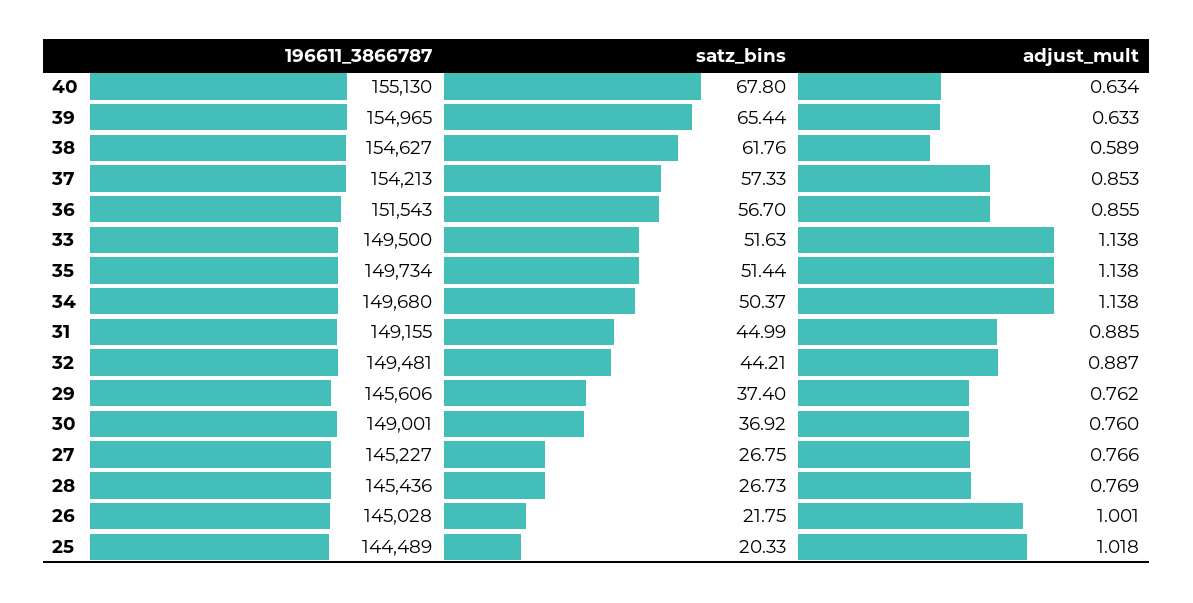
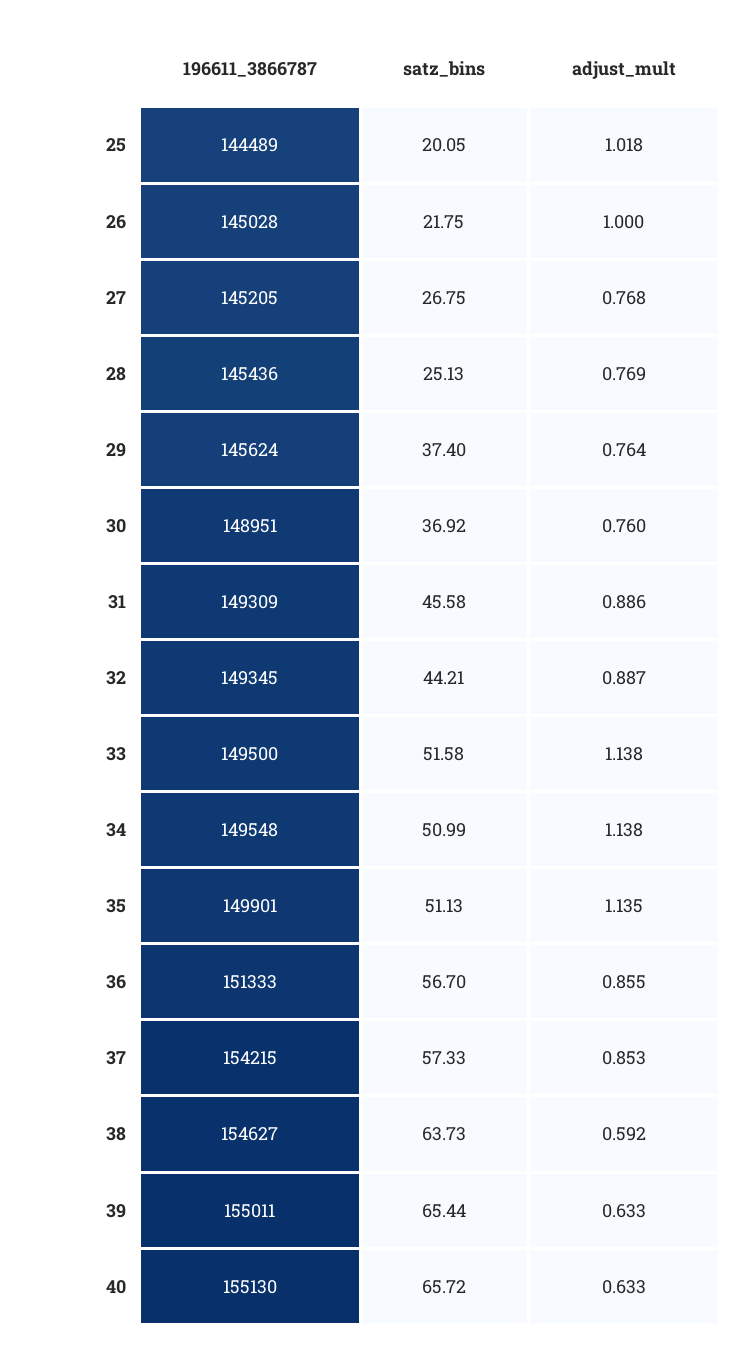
satz_bins, 40: 67.8 -> 65.72
adjust_mult, 40: 0.634 -> 0.633
196611_3866787, 39: 154965 -> 155011
satz_bins, 38: 61.76 -> 63.73
adjust_mult, 38: 0.589 -> 0.592
196611_3866787, 37: 154213 -> 154215
196611_3866787, 36: 151543 -> 151333
satz_bins, 33: 51.63 -> 51.58
196611_3866787, 35: 149734 -> 149901
satz_bins, 35: 51.44 -> 51.13
adjust_mult, 35: 1.138 -> 1.135
196611_3866787, 34: 149680 -> 149548
satz_bins, 34: 50.37 -> 50.99
196611_3866787, 31: 149155 -> 149309
satz_bins, 31: 44.99 -> 45.58
adjust_mult, 31: 0.885 -> 0.886
196611_3866787, 32: 149481 -> 149345
196611_3866787, 29: 145606 -> 145624
adjust_mult, 29: 0.762 -> 0.764
196611_3866787, 30: 149001 -> 148951
196611_3866787, 27: 145227 -> 145205
adjust_mult, 27: 0.766 -> 0.768
satz_bins, 28: 26.73 -> 25.13
adjust_mult, 26: 1.001 -> 1
satz_bins, 25: 20.33 -> 20.05

